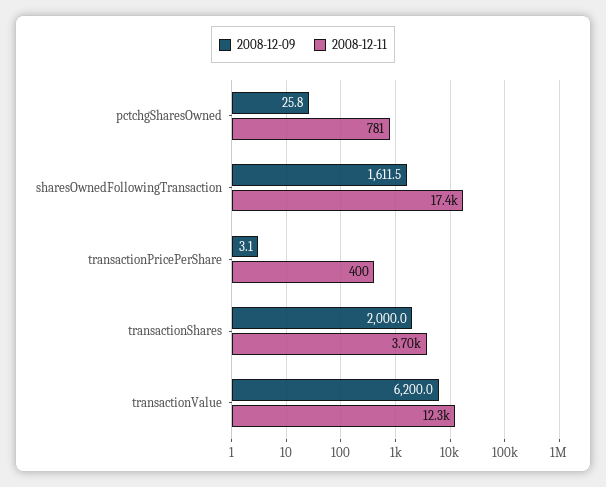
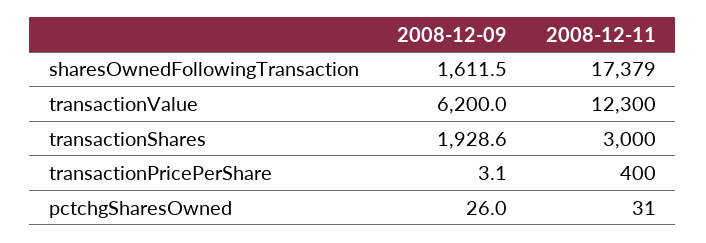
2008-12-09, pctchgSharesOwned: 25.8 -> 26
2008-12-11, pctchgSharesOwned: 781 -> 31
2008-12-09, transactionShares: 2000 -> 1928.6
2008-12-11, transactionShares: 3700 -> 3000

